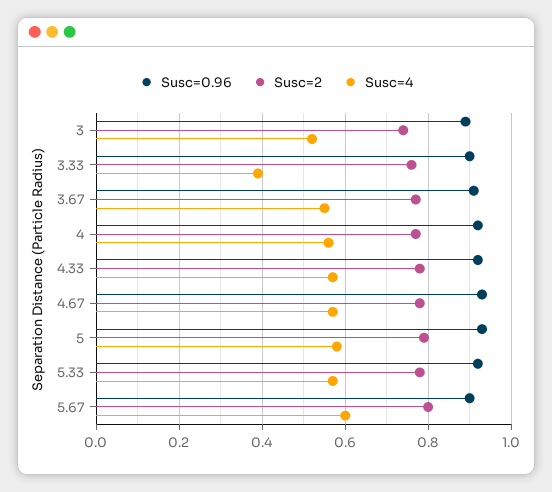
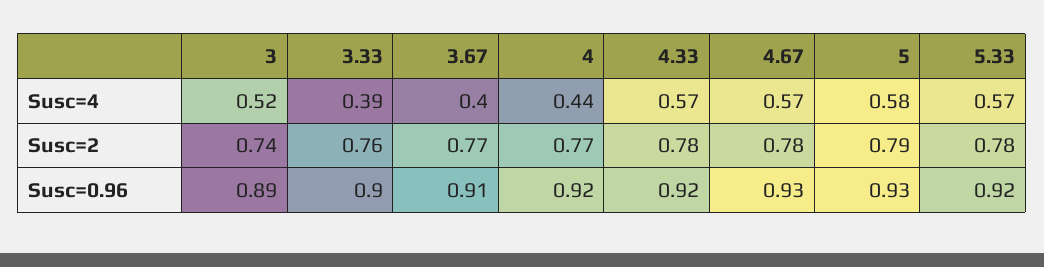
Susc=4, 3.67: 0.55 -> 0.4
Susc=4, 4: 0.55 -> 0.44
Susc=0.96, 5.67: 0.9 -> none
Susc=2, 5.67: 0.8 -> none
Susc=4, 5.67: 0.6 -> none

